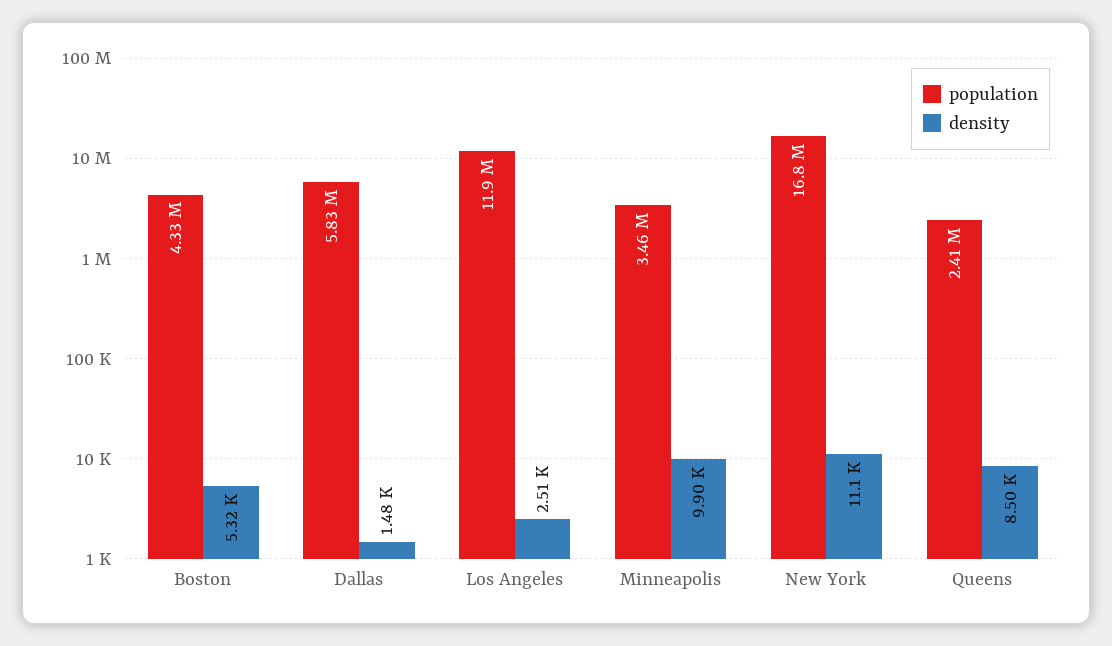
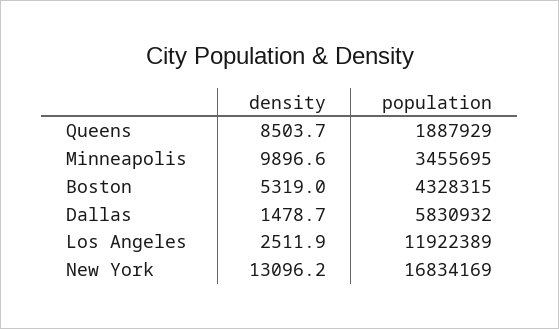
density, New York: 11100 -> 13096.2
population, Queens: 2410000 -> 1887929

